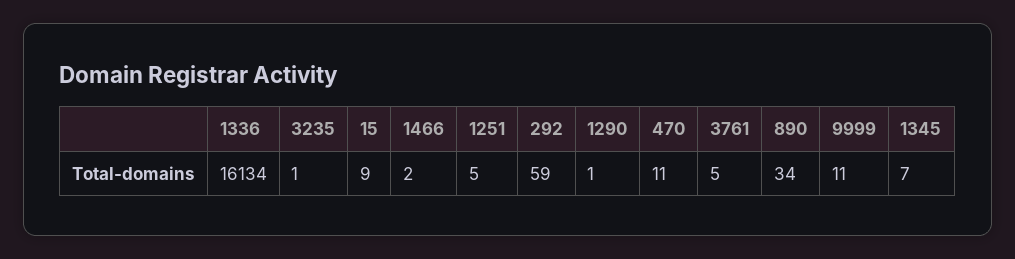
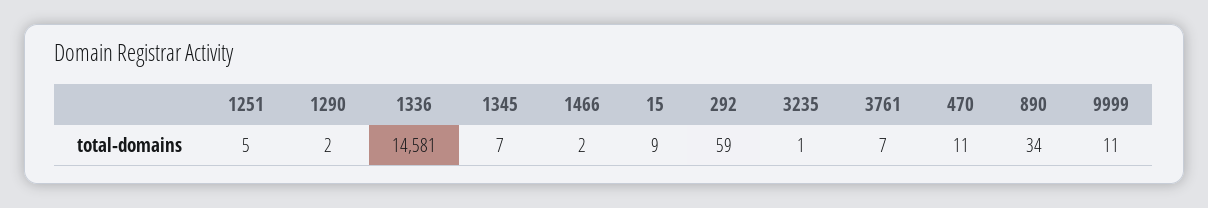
1336: 16134 -> 14581
1290: 1 -> 2
3761: 5 -> 7

